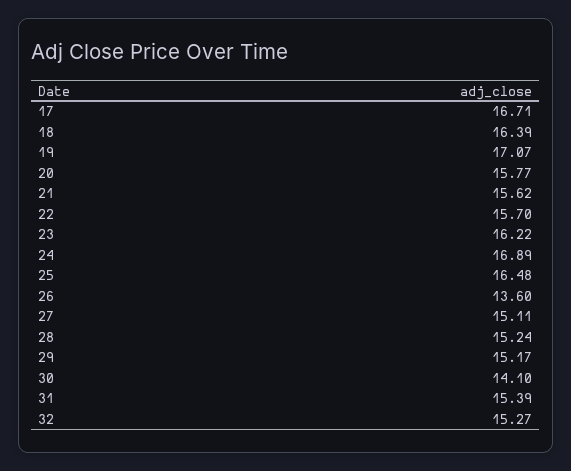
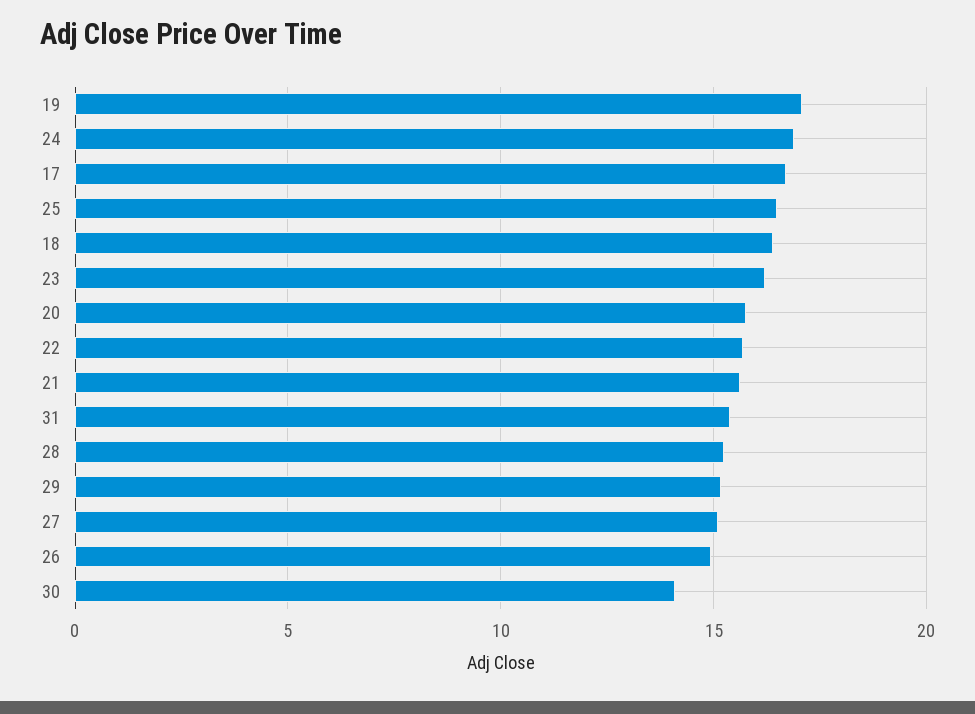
26: 13.6 -> 15
32: 15.27 -> none

